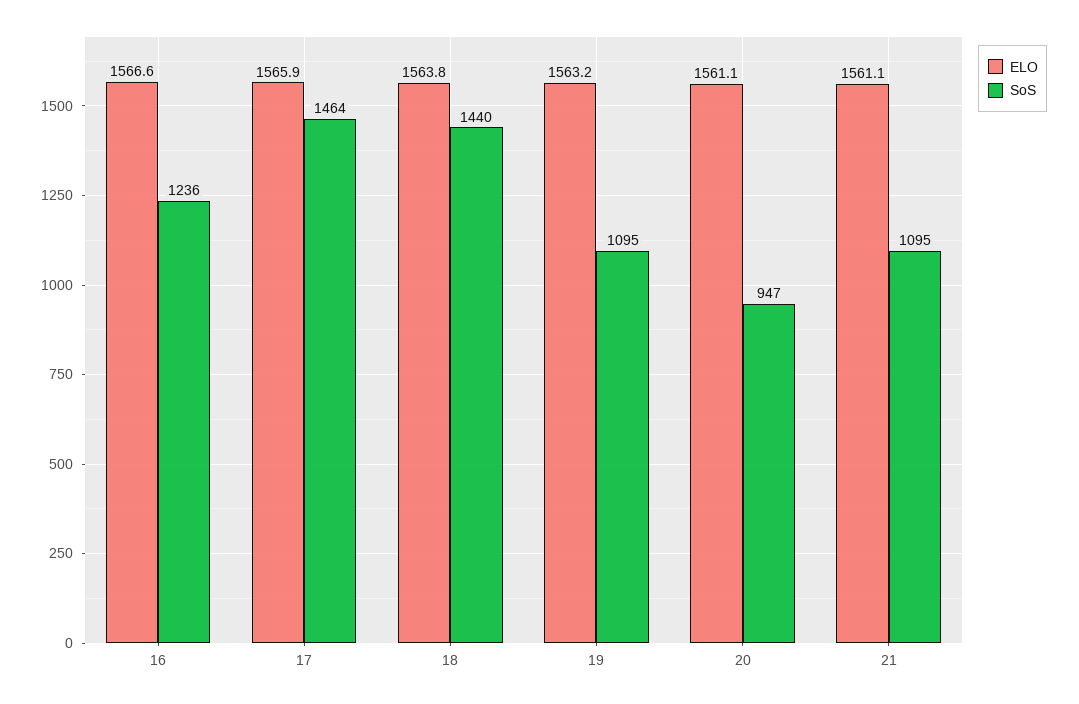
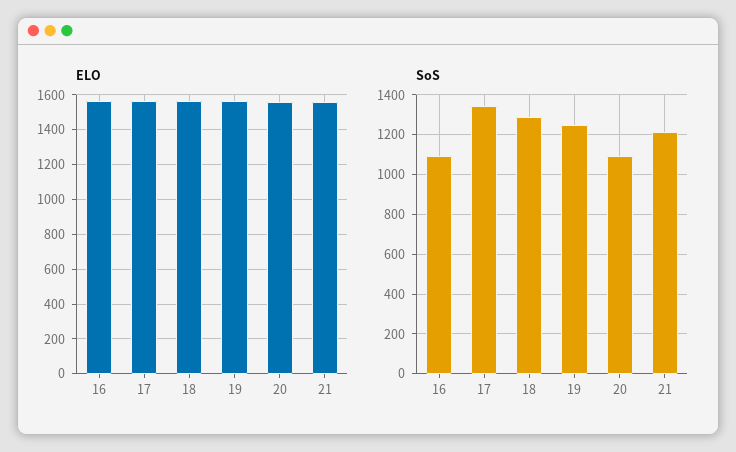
SoS, 16: 1236 -> 1100
SoS, 17: 1464 -> 1350
SoS, 18: 1440 -> 1300
SoS, 19: 1095 -> 1250
SoS, 20: 947 -> 1100
SoS, 21: 1095 -> 1200

